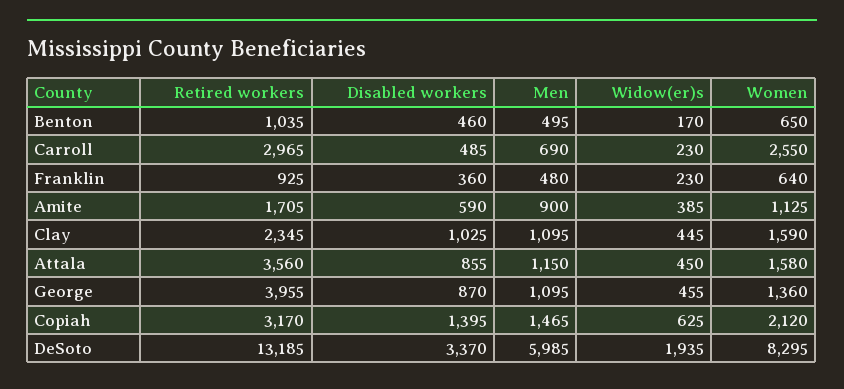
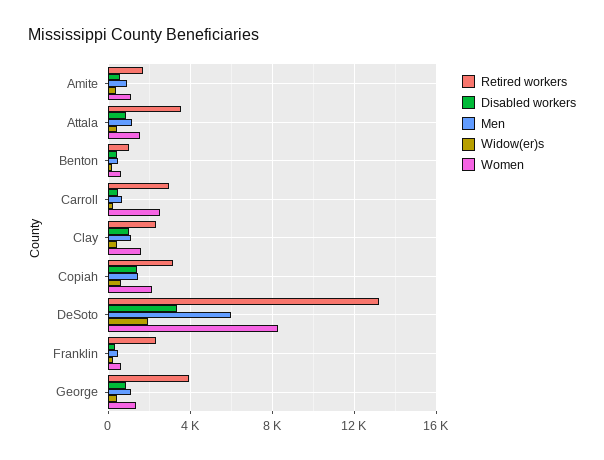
Retired workers, Franklin: 925 -> 2500

